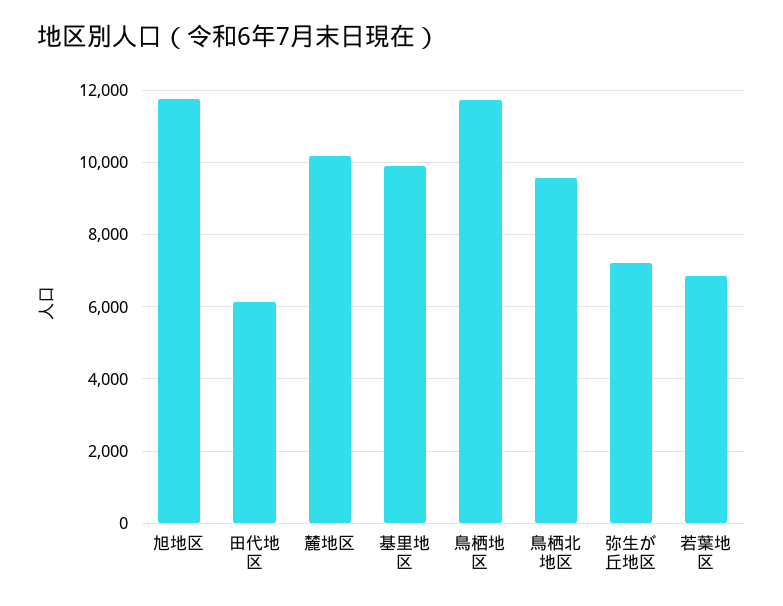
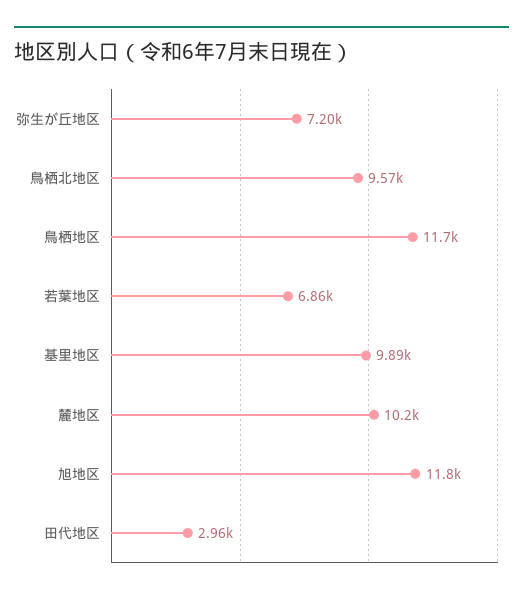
田代地区: 6200 -> 2960

